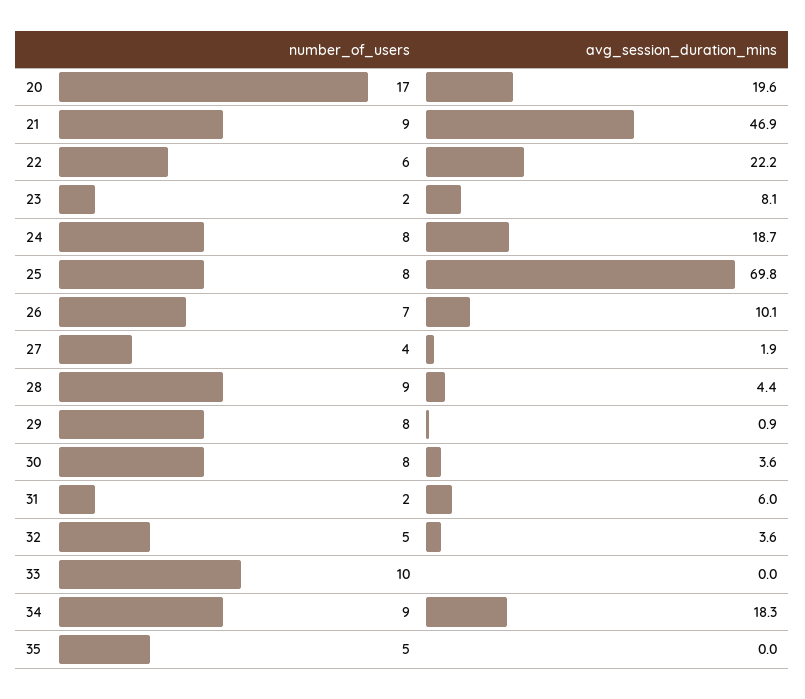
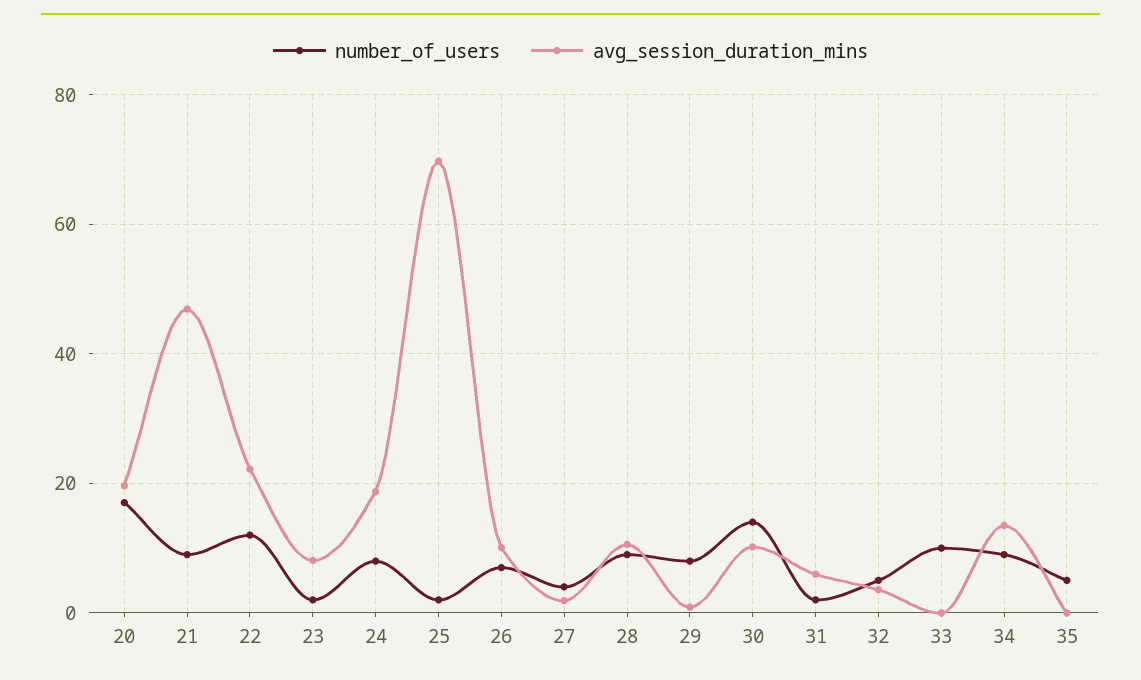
number_of_users, 22: 6 -> 12
number_of_users, 25: 8 -> 2
avg_session_duration_mins, 28: 4.4 -> 10
number_of_users, 30: 8 -> 14
avg_session_duration_mins, 30: 3.6 -> 10
avg_session_duration_mins, 34: 18.3 -> 14

